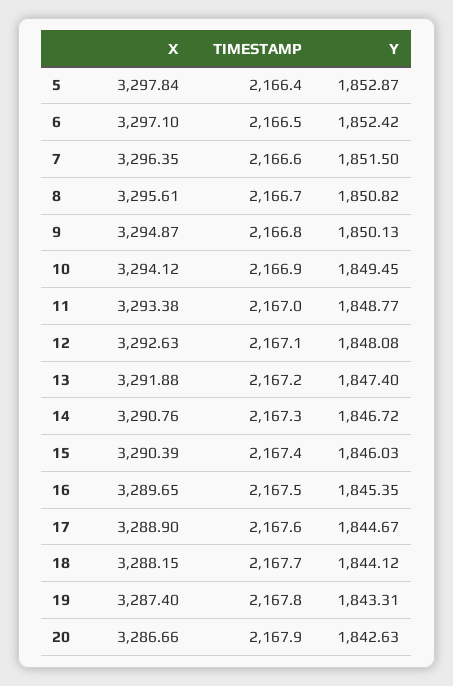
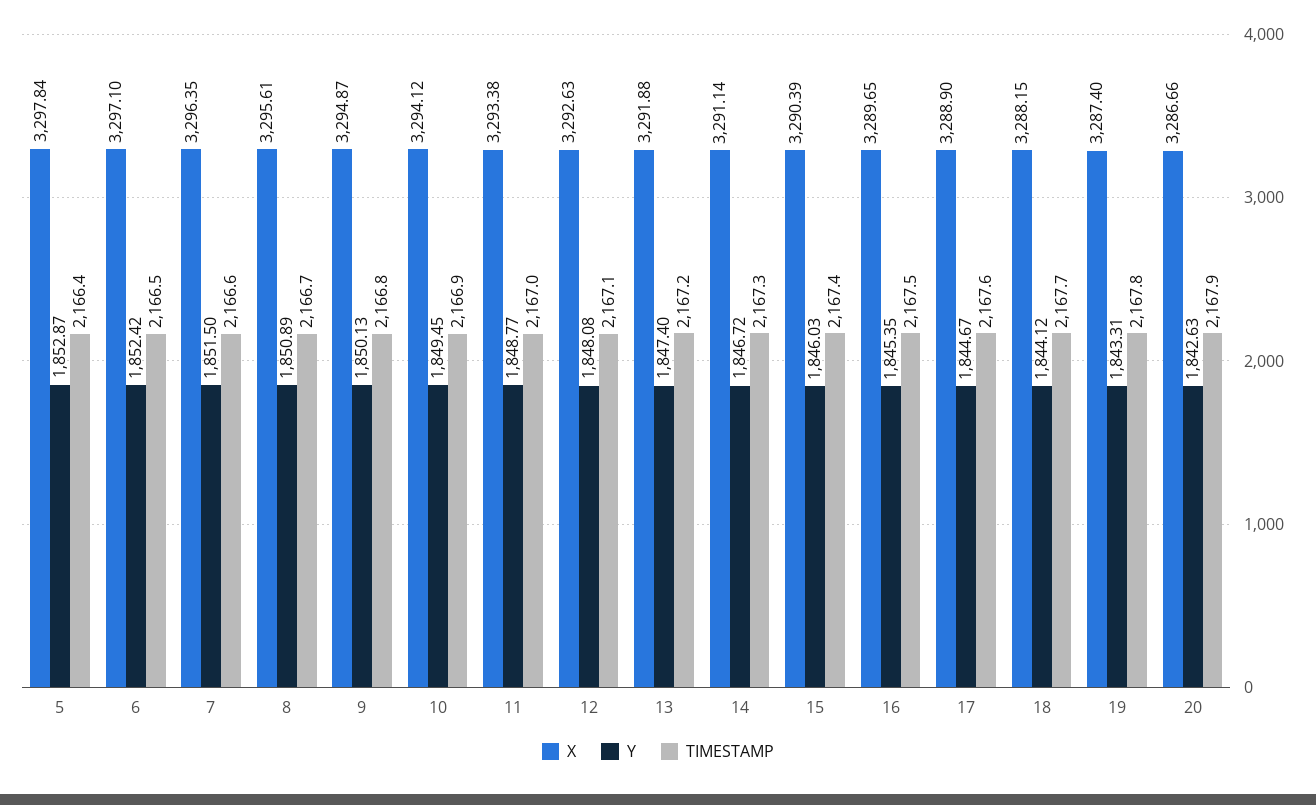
Y, 8: 1850.82 -> 1850.89
X, 14: 3290.76 -> 3291.14

